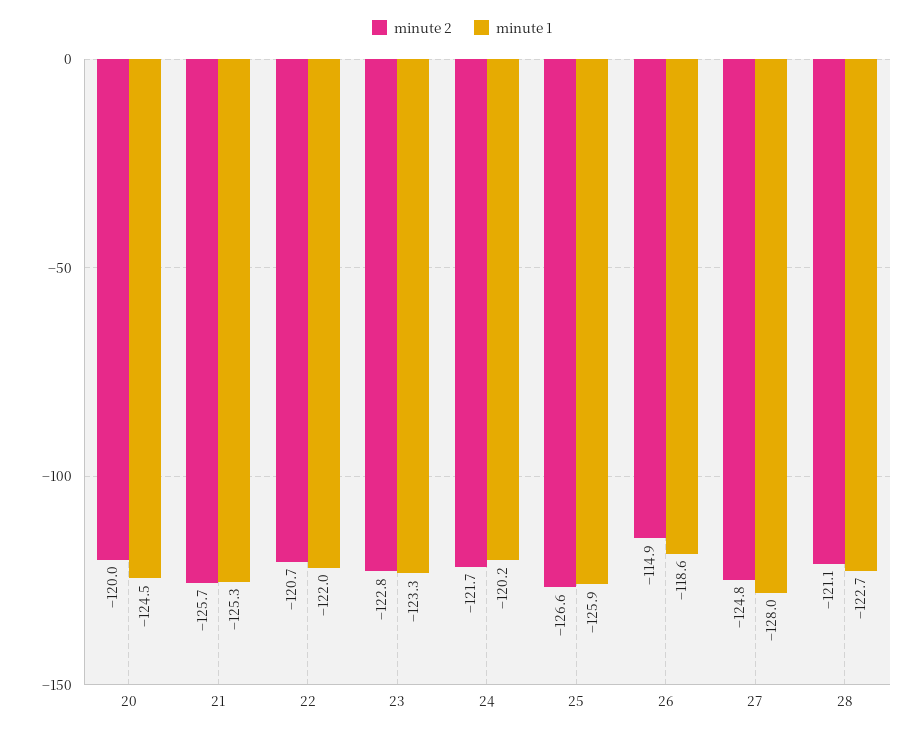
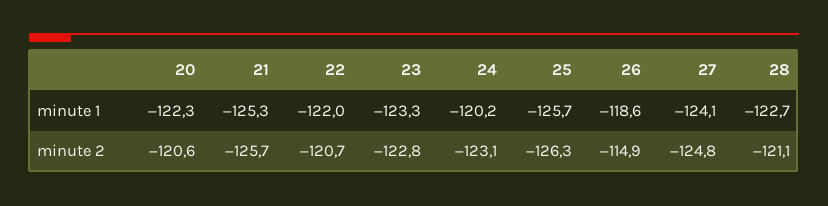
minute 2, 20: -120 -> -120.6
minute 1, 20: -124.5 -> -122.3
minute 2, 24: -121.7 -> -123.1
minute 2, 25: -126.6 -> -126.3
minute 1, 25: -125.9 -> -125.7
minute 1, 27: -128 -> -124.1

